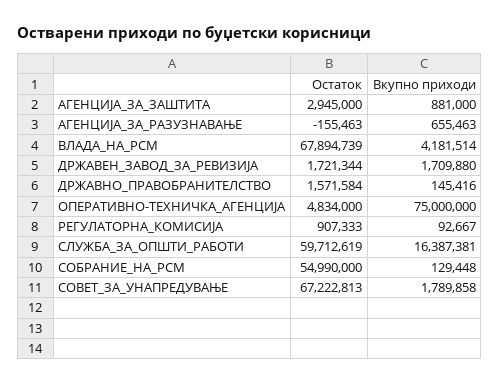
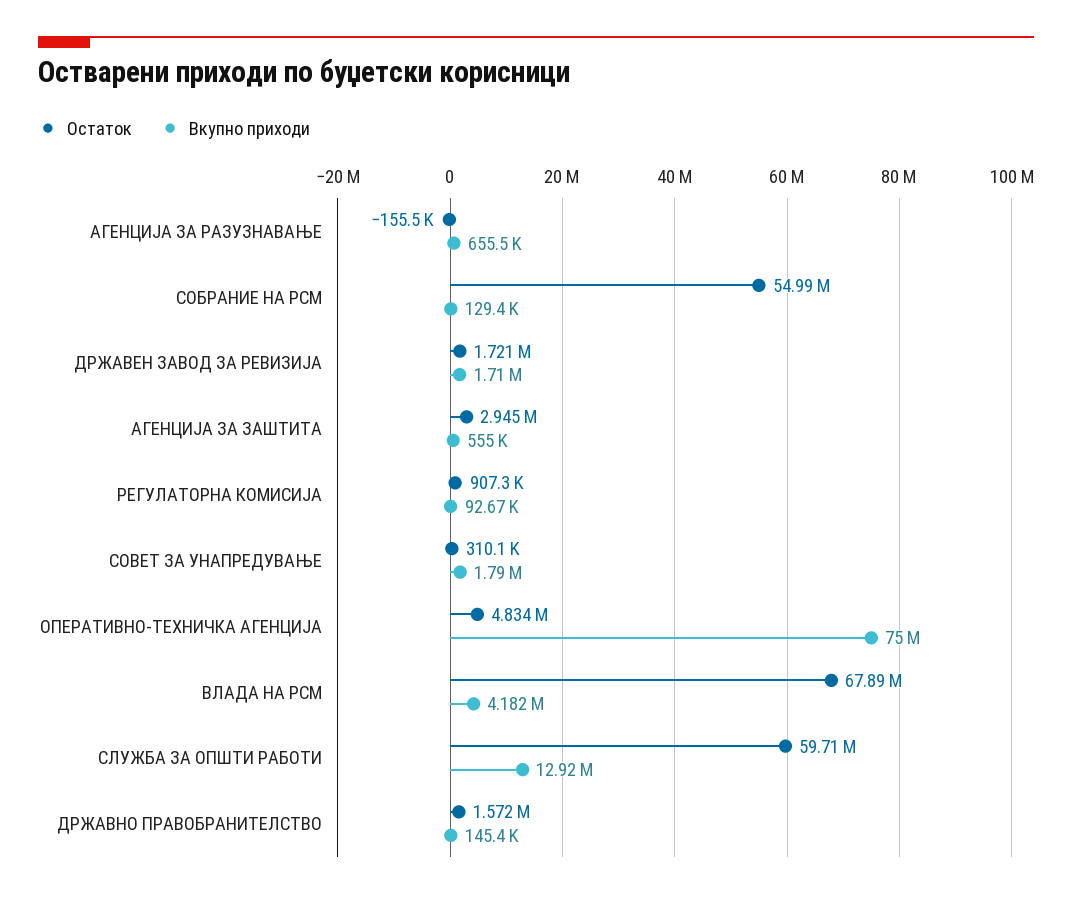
Вкупно приходи, АГЕНЦИЈА_ЗА_ЗАШТИТА: 881000 -> 555000
Вкупно приходи, СЛУЖБА_ЗА_ОПШТИ_РАБОТИ: 16387381 -> 12920000
Остаток, СОВЕТ_ЗА_УНАПРЕДУВАЊЕ: 67222813 -> 310100

